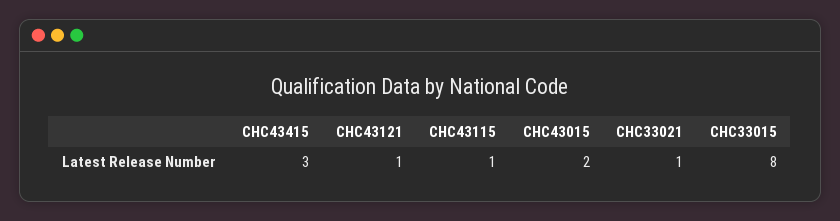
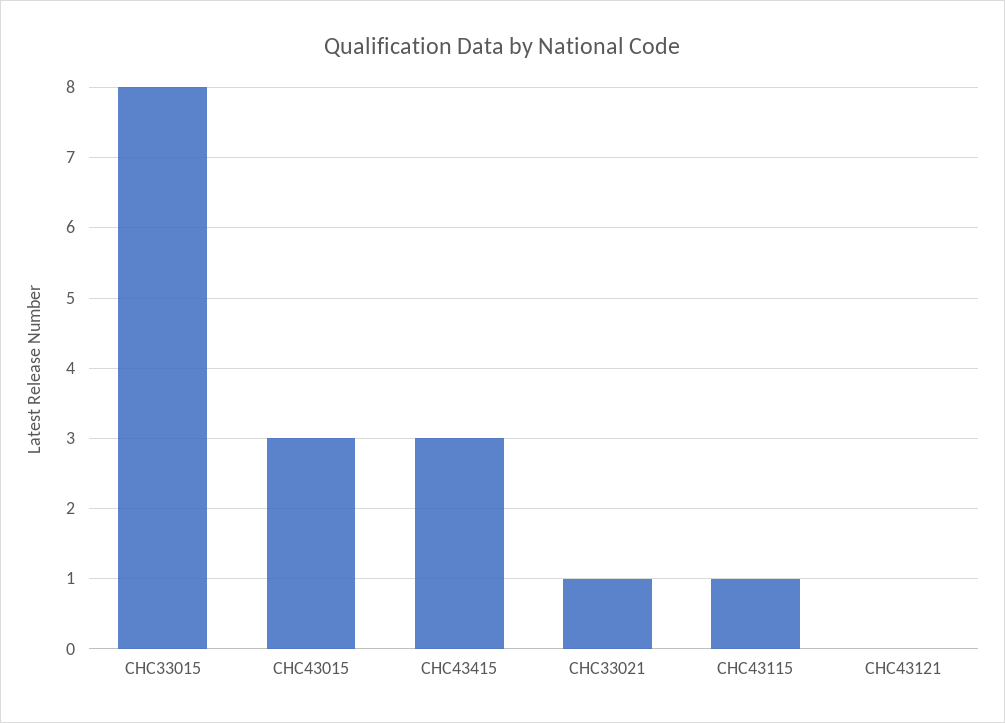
CHC43121: 1 -> 0
CHC43015: 2 -> 3

